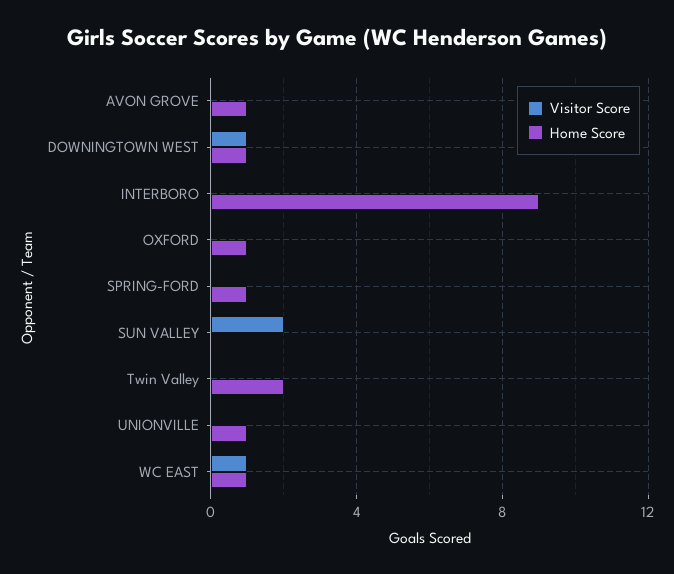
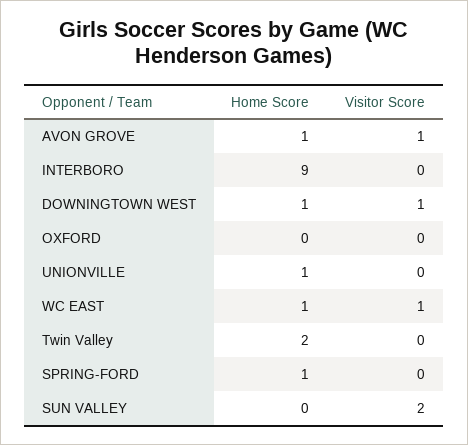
Visitor Score, AVON GROVE: 0 -> 1
Home Score, OXFORD: 1 -> 0

